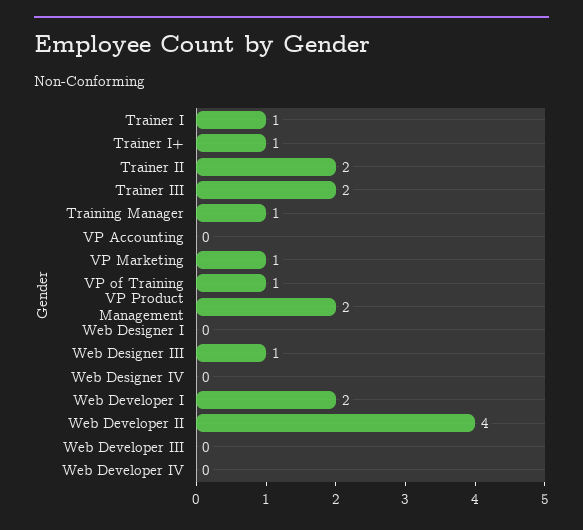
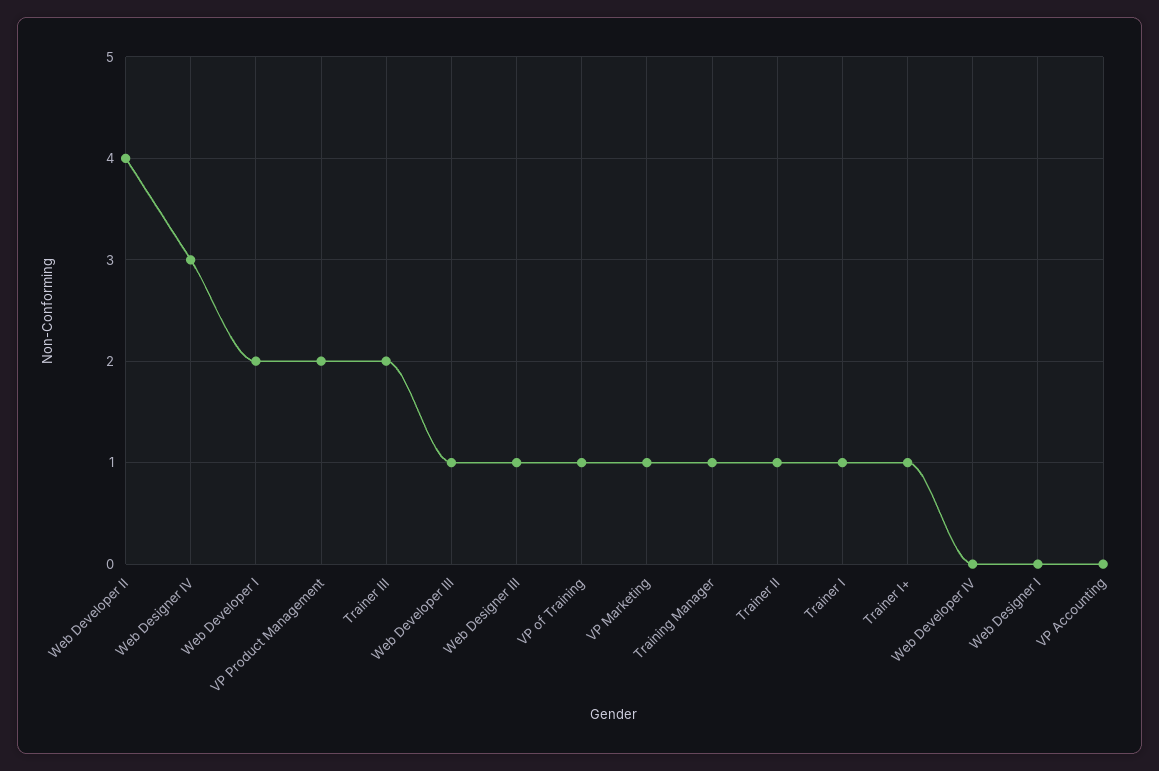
Trainer II: 2 -> 1
Web Designer IV: 0 -> 3
Web Developer III: 0 -> 1

